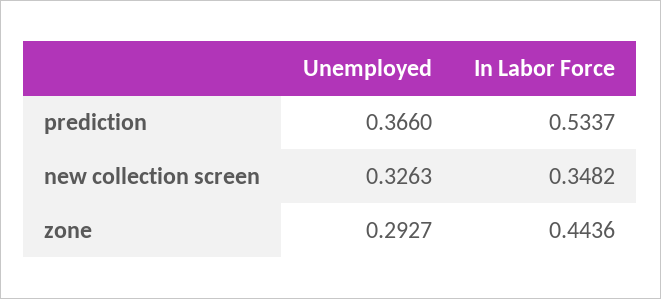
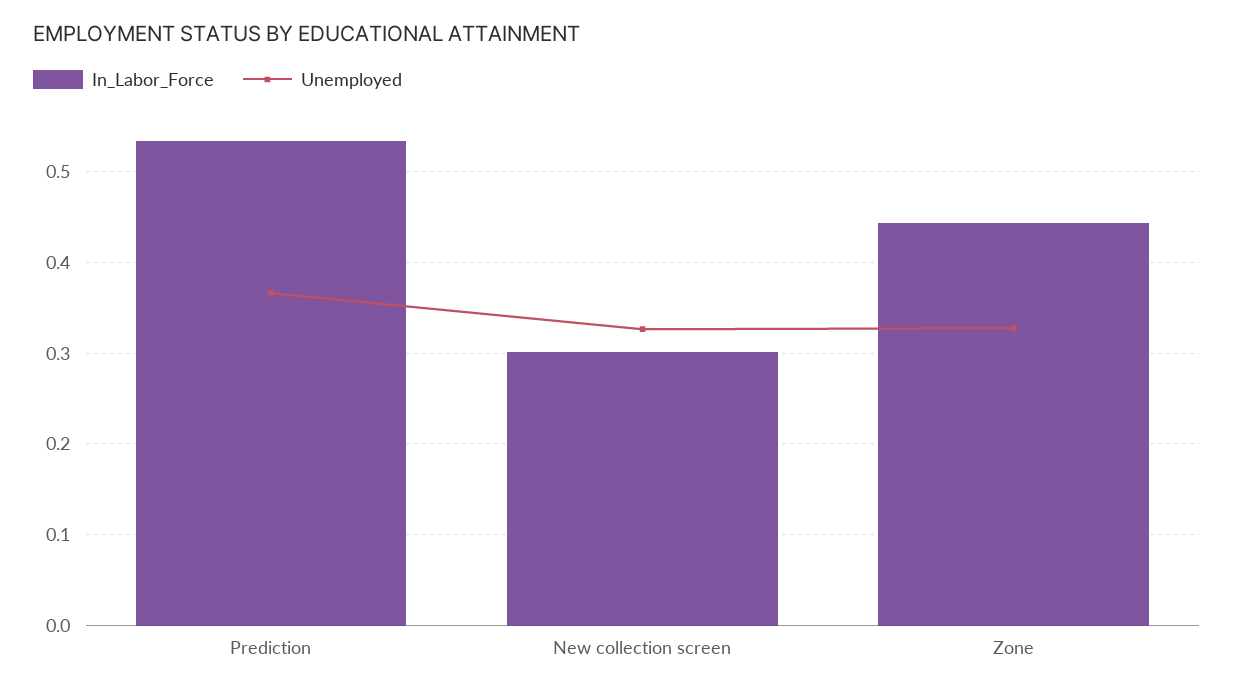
In Labor Force, new collection screen: 0.3482 -> 0.3
Unemployed, zone: 0.2927 -> 0.33

